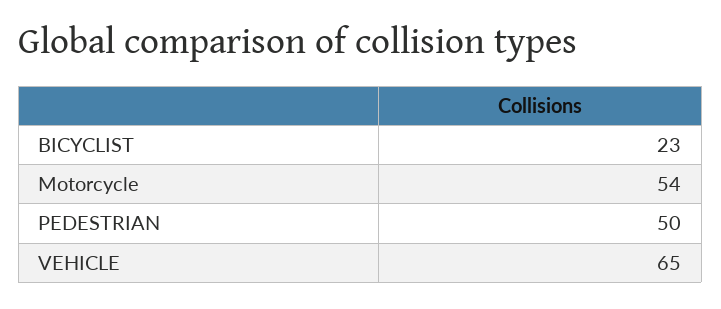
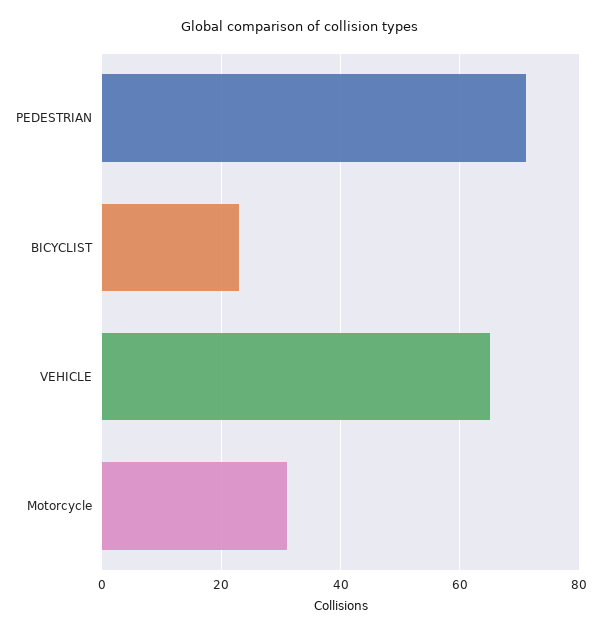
Motorcycle: 54 -> 30
PEDESTRIAN: 50 -> 70

